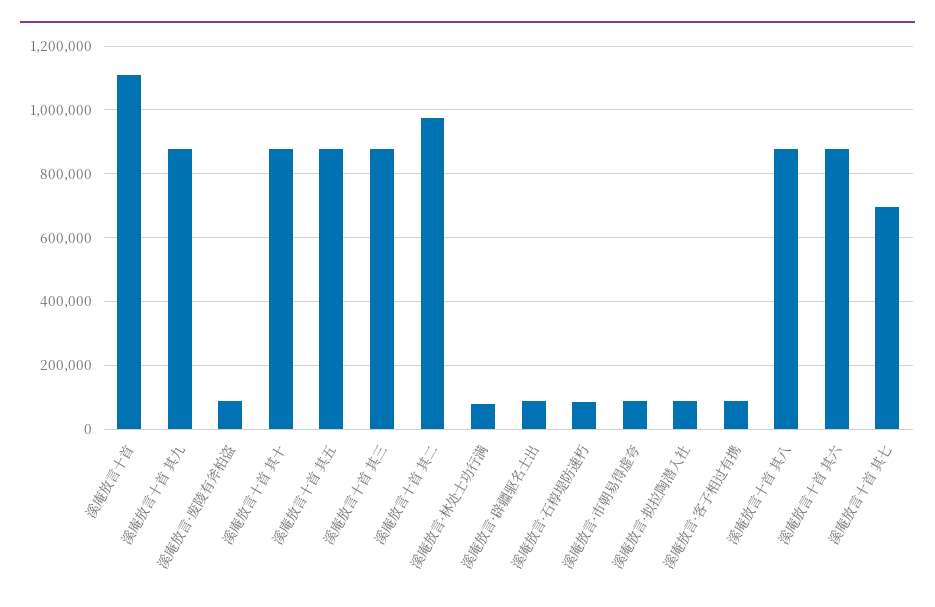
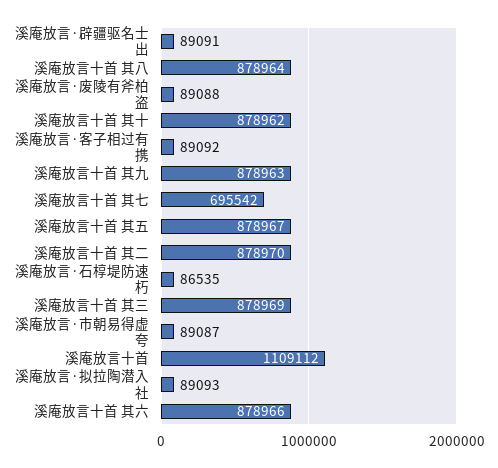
溪庵放言十首 其二: 980000 -> 878970
溪庵放言·林处士功行满: 80000 -> none

